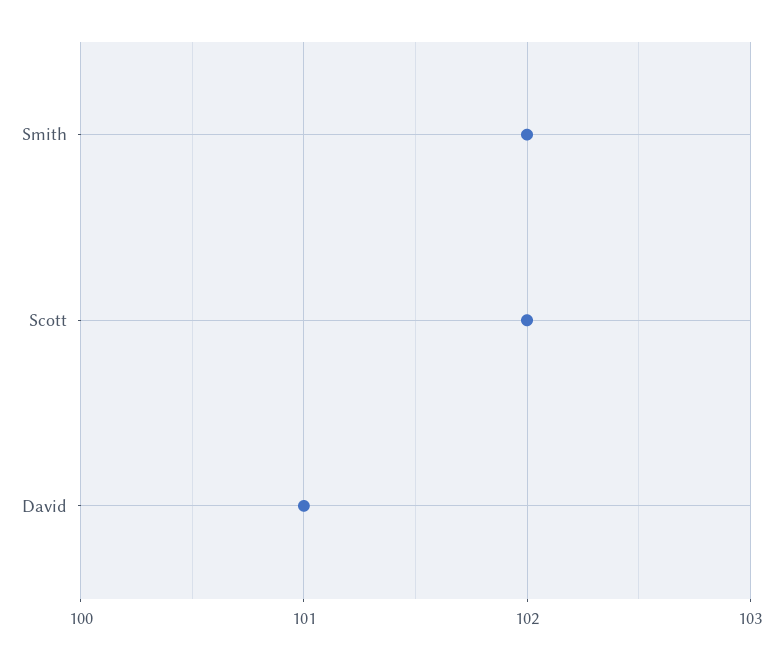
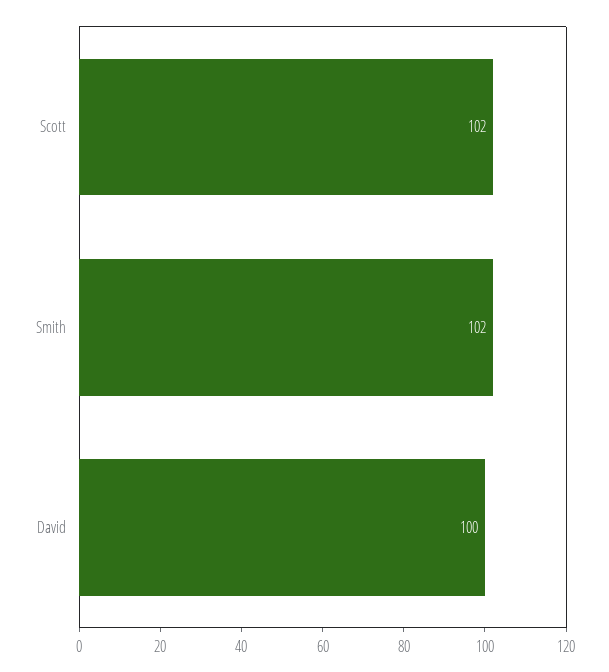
David: 101 -> 100

